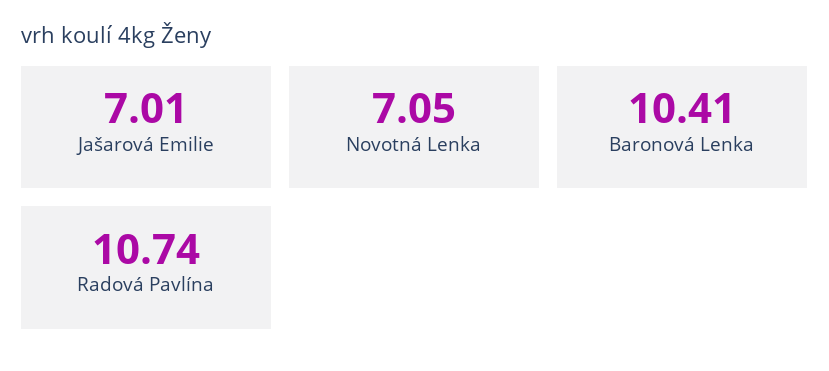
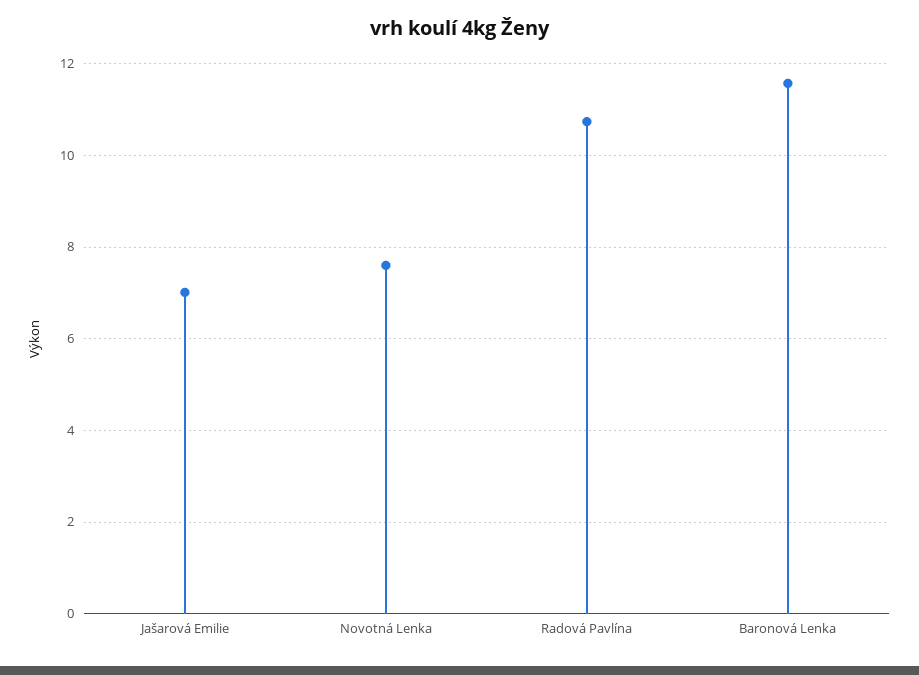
Novotná Lenka: 7.05 -> 7.6
Baronová Lenka: 10.41 -> 11.6

